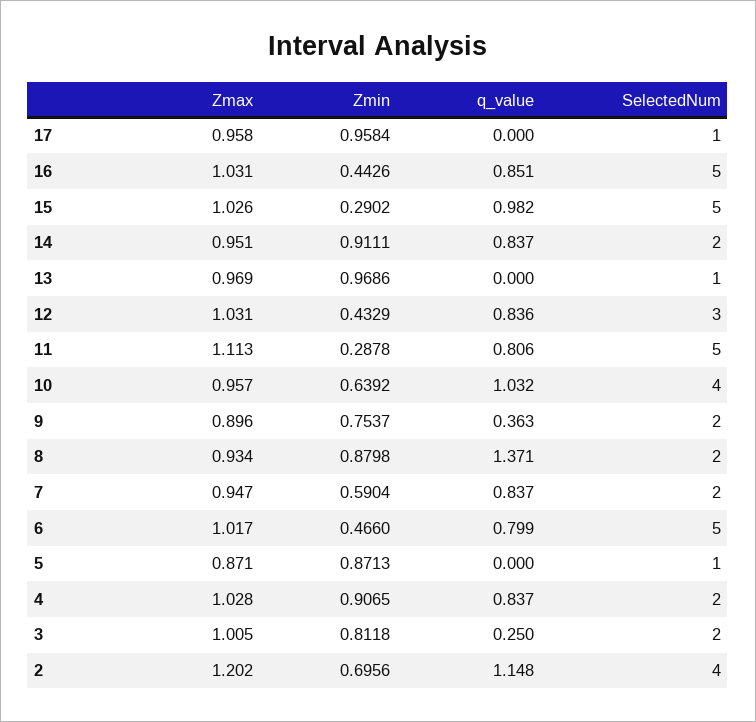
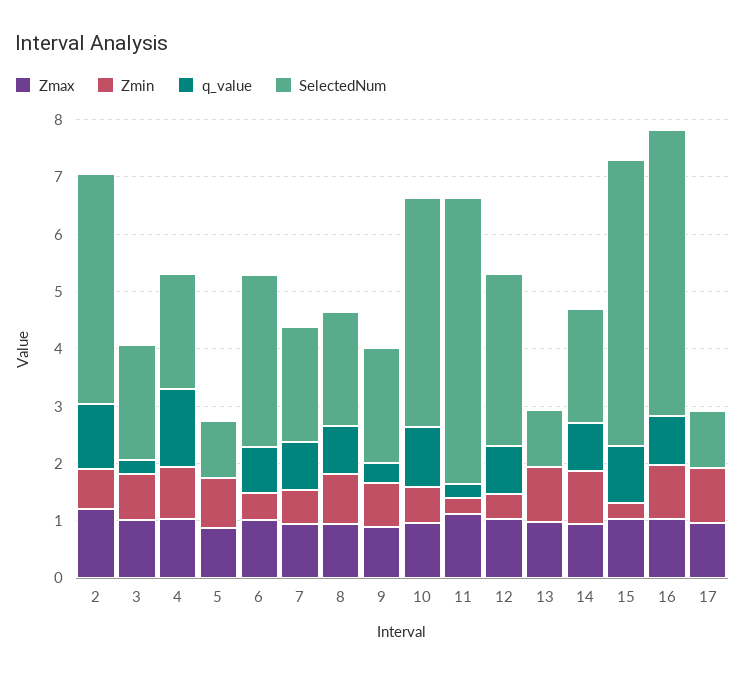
Zmin, 16: 0.4426 -> 1
q_value, 11: 0.806 -> 0.2
q_value, 8: 1.371 -> 0.8
SelectedNum, 6: 5 -> 3
q_value, 4: 0.837 -> 1.4

